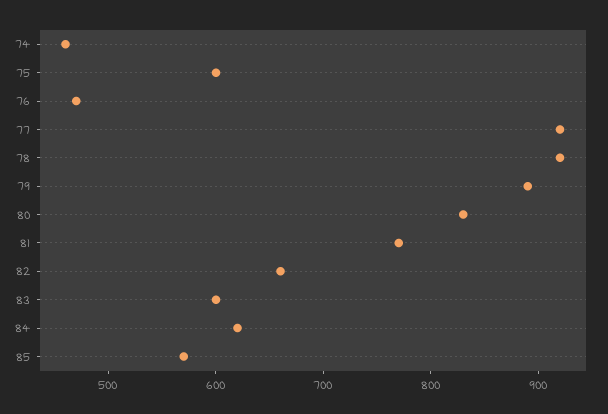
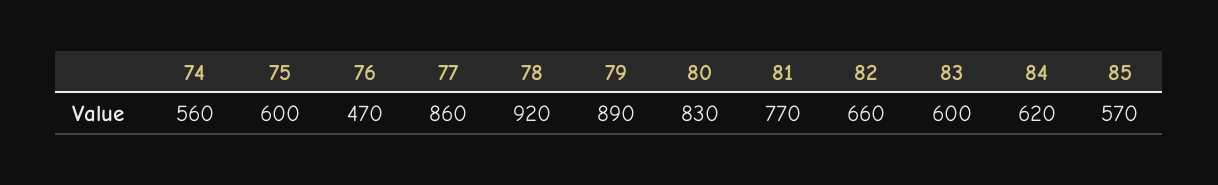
74: 460 -> 560
77: 920 -> 860

